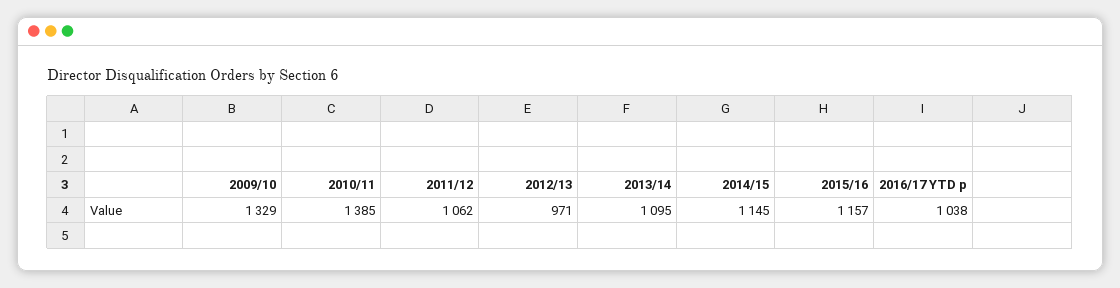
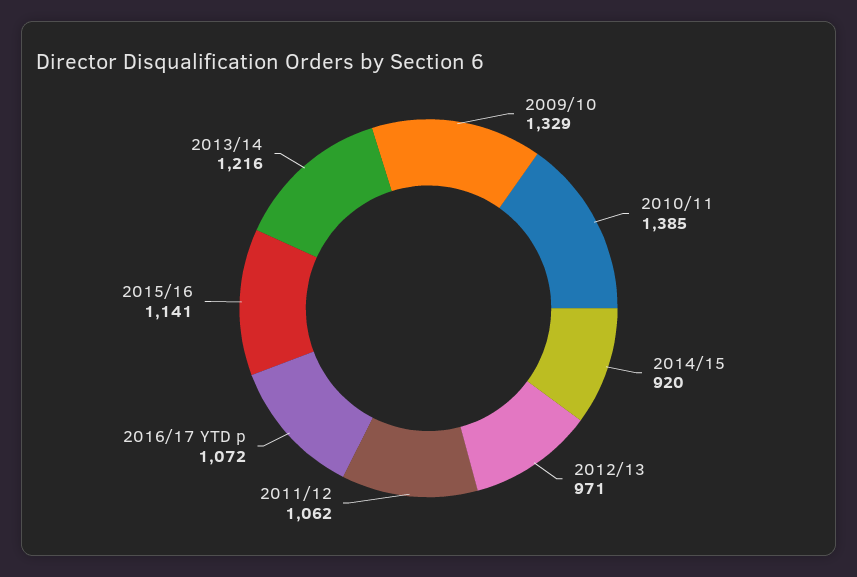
2013/14: 1095 -> 1216
2014/15: 1145 -> 920
2015/16: 1157 -> 1141
2016/17 YTD p: 1038 -> 1072

